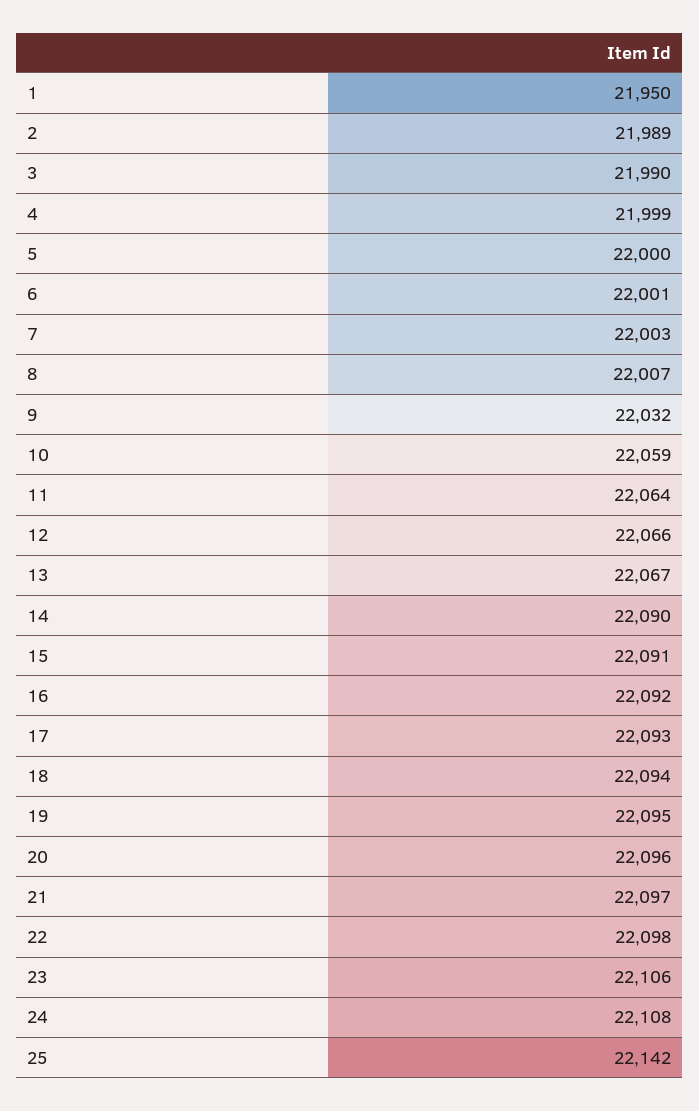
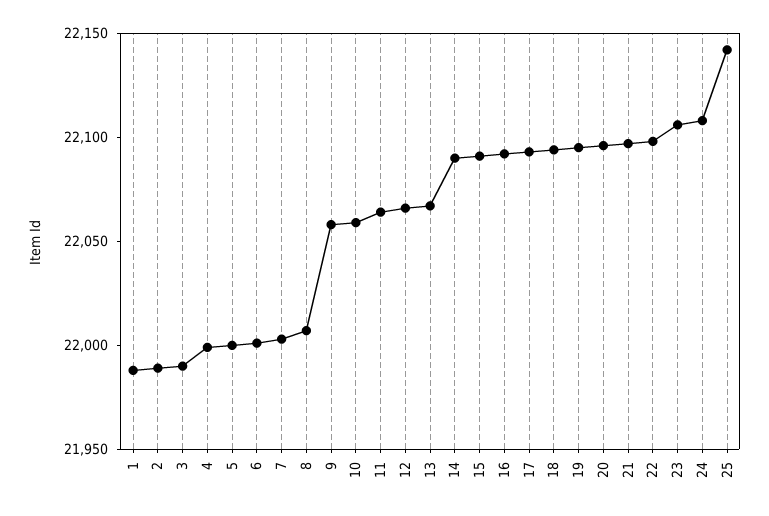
1: 21950 -> 21990
9: 22032 -> 22060

